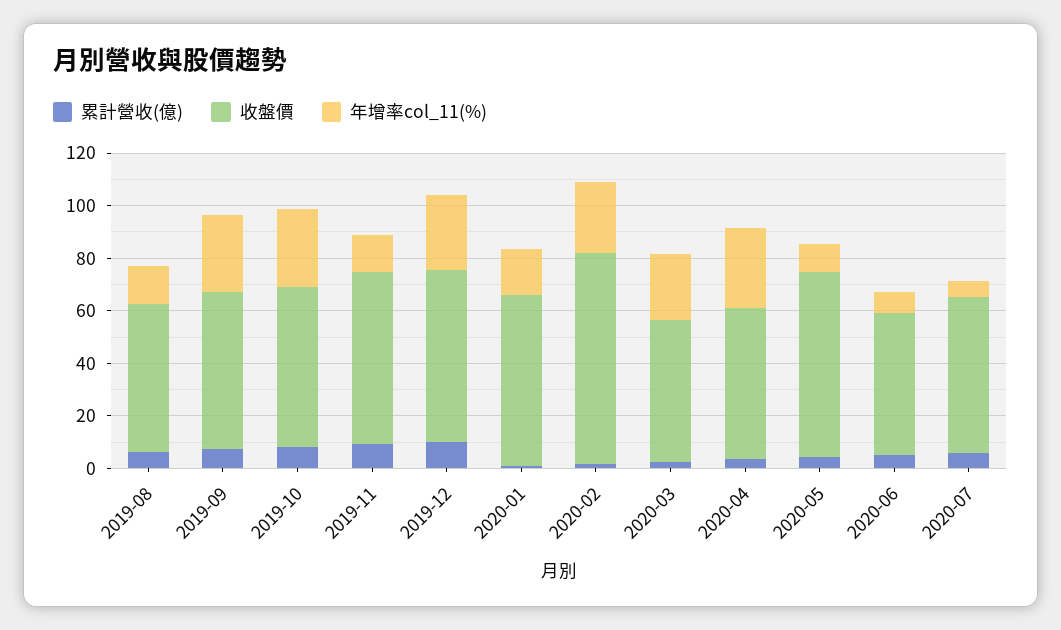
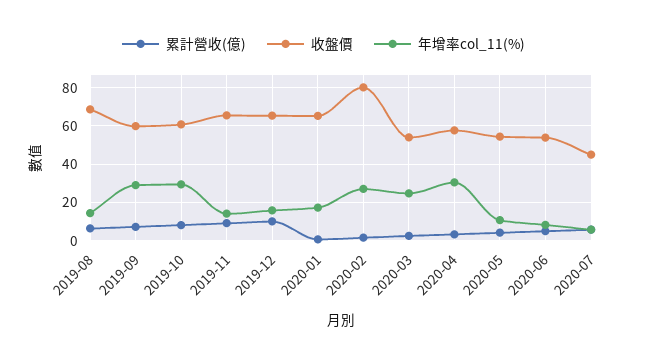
收盤價, 2019-08: 55 -> 70
年增率col_11(%), 2019-12: 30 -> 15
收盤價, 2020-05: 70 -> 55
收盤價, 2020-07: 60 -> 45

